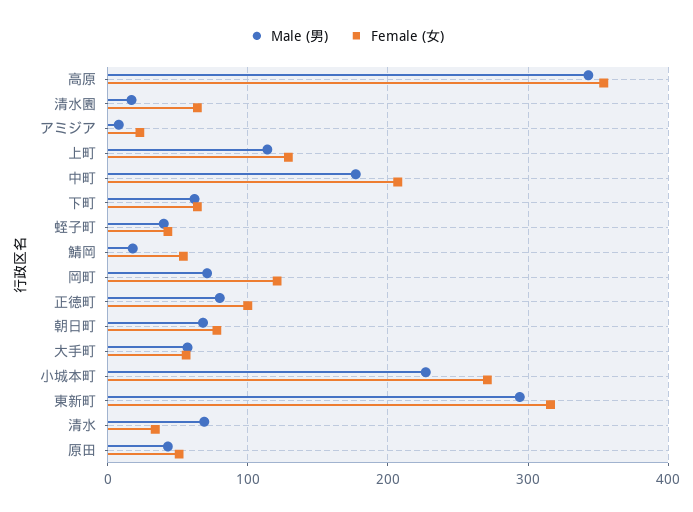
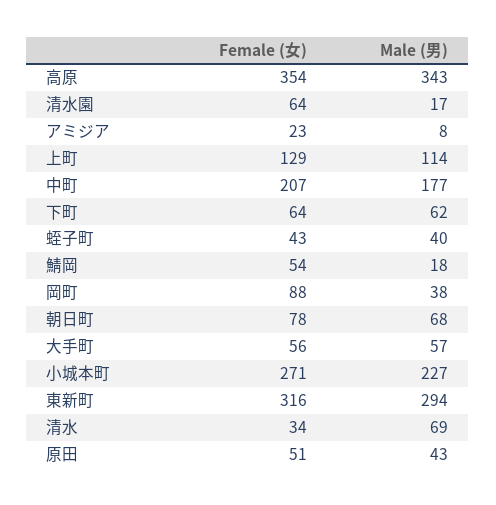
Male (男), 岡町: 70 -> 38
Female (女), 岡町: 120 -> 88
Male (男), 正徳町: 80 -> none
Female (女), 正徳町: 100 -> none

